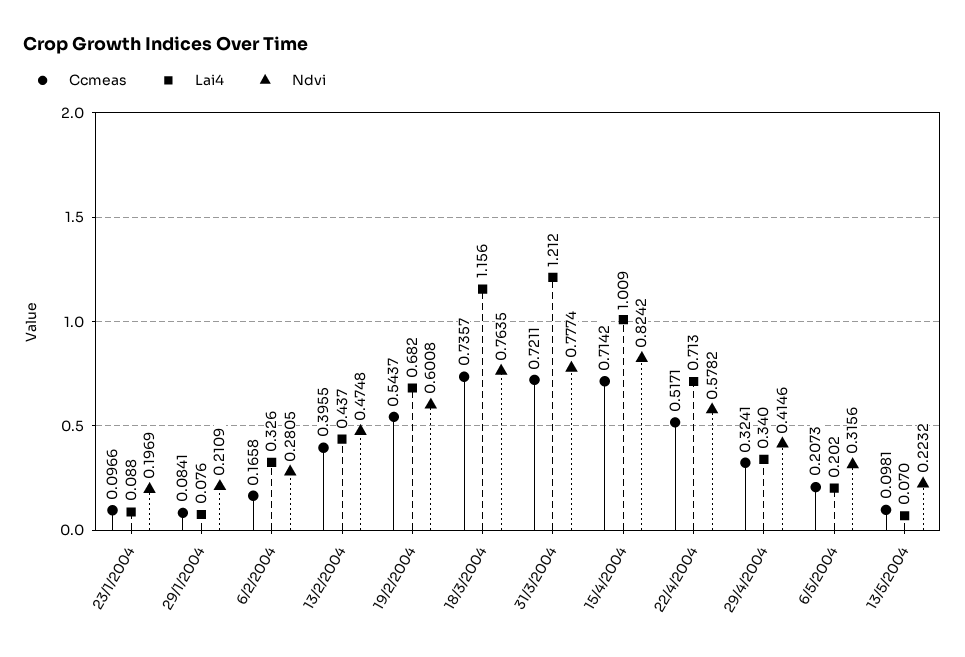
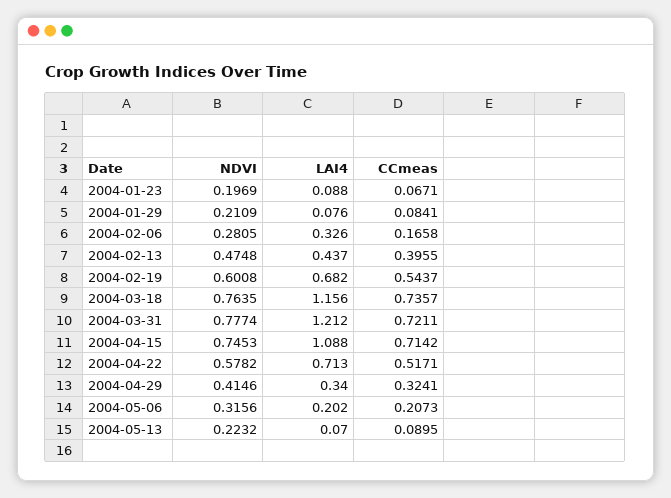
Ccmeas, 23/1/2004: 0.0966 -> 0.0671
Lai4, 15/4/2004: 1.009 -> 1.088
Ndvi, 15/4/2004: 0.8242 -> 0.7453
Ccmeas, 13/5/2004: 0.0981 -> 0.0895

